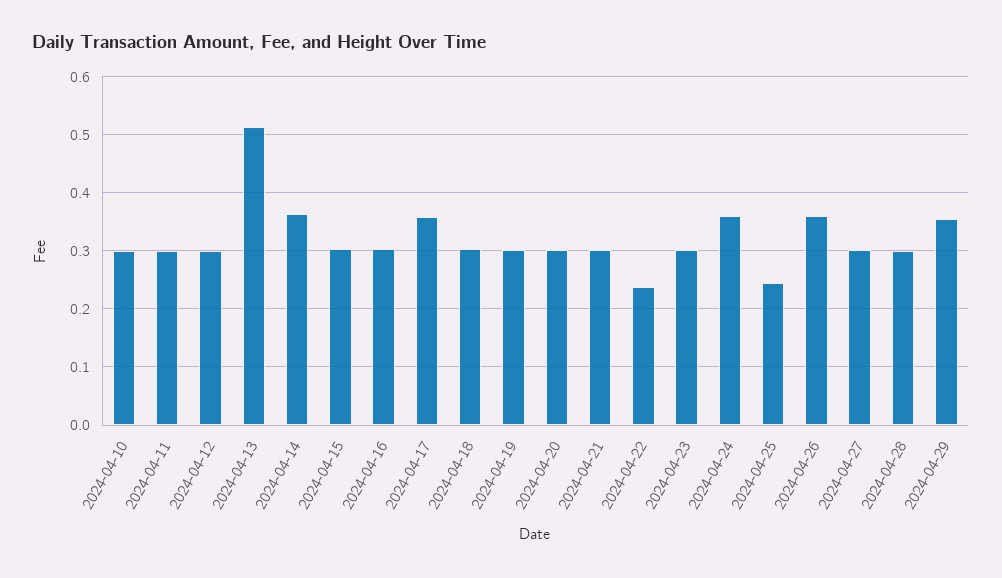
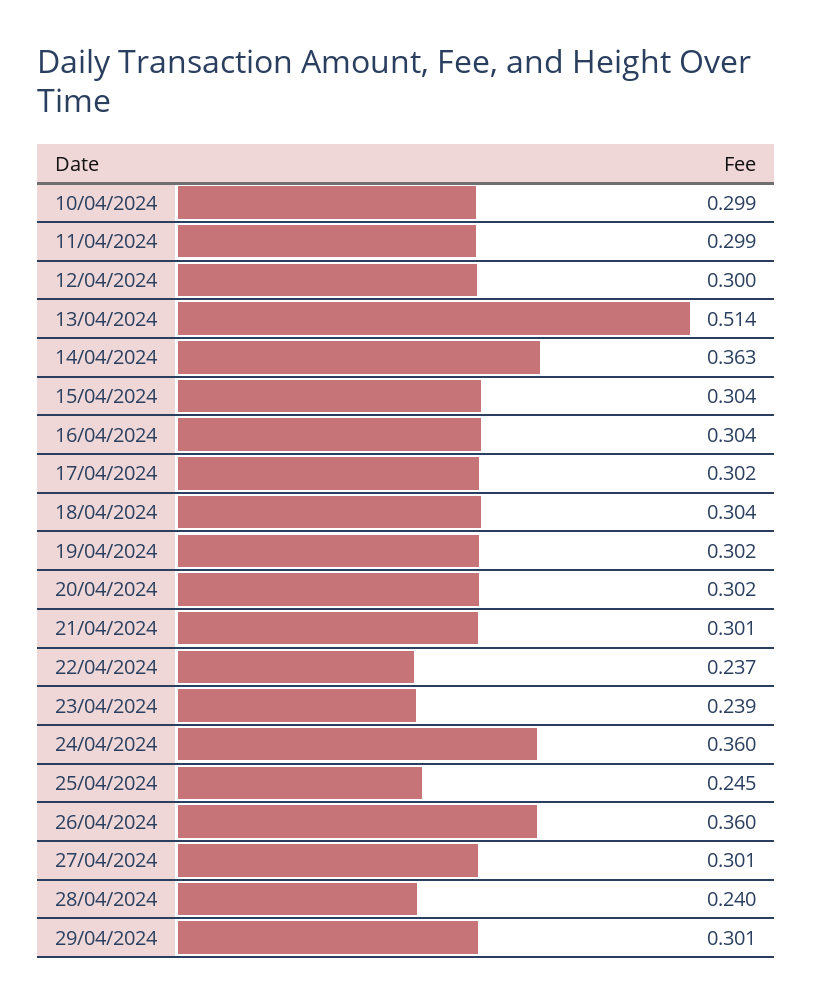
2024-04-17: 0.36 -> 0.302
2024-04-23: 0.3 -> 0.239
2024-04-28: 0.3 -> 0.24
2024-04-29: 0.36 -> 0.301

